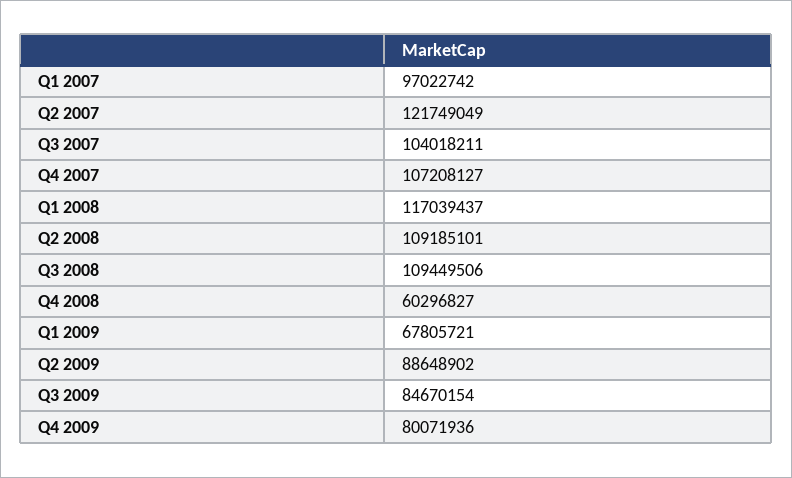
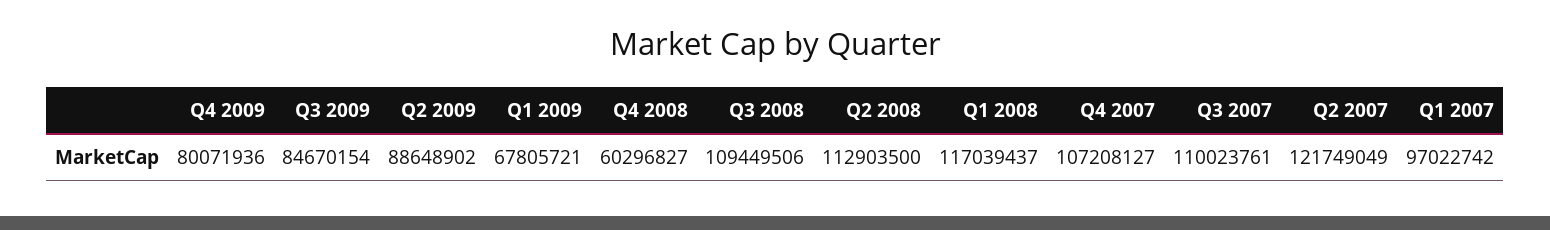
Q3 2007: 104018211 -> 110023761
Q2 2008: 109185101 -> 112903500

